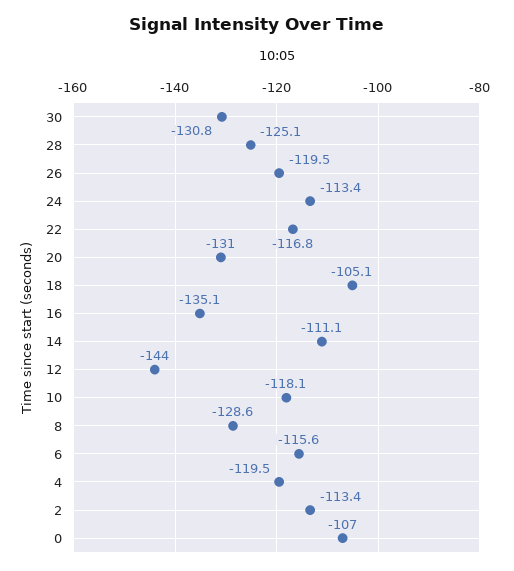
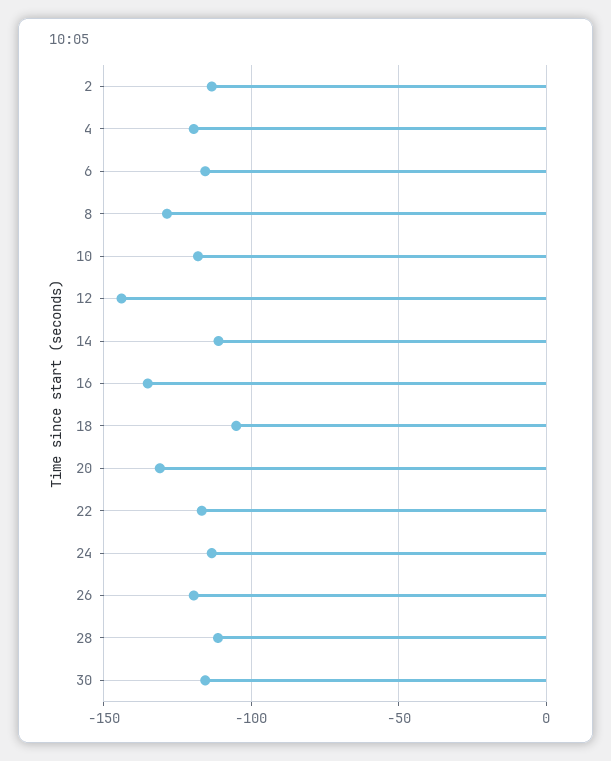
30: -130.8 -> -115
28: -125.1 -> -110
0: -107 -> none

